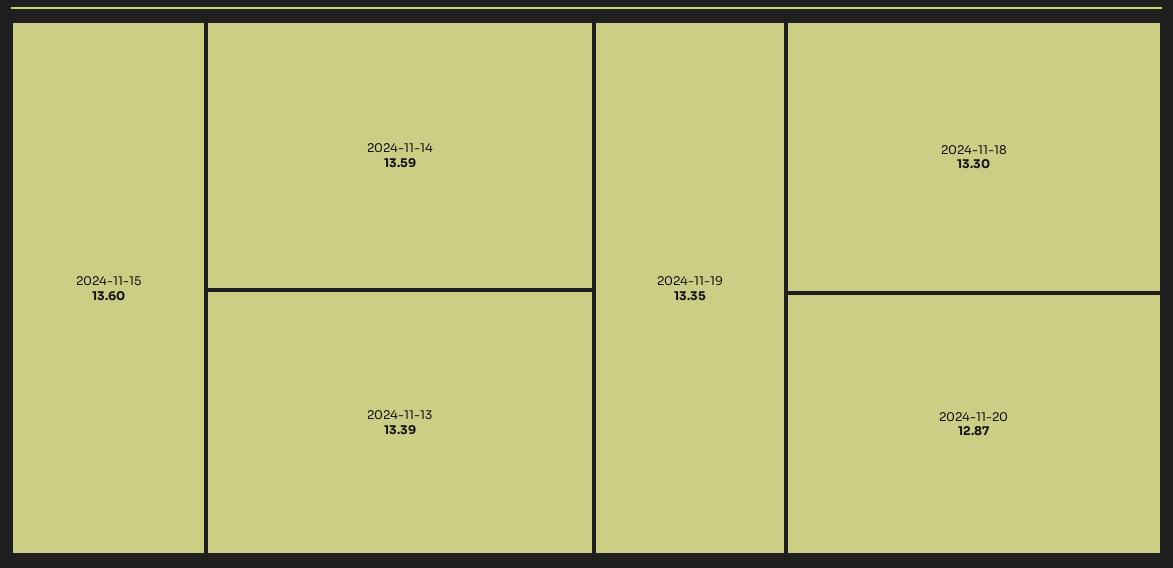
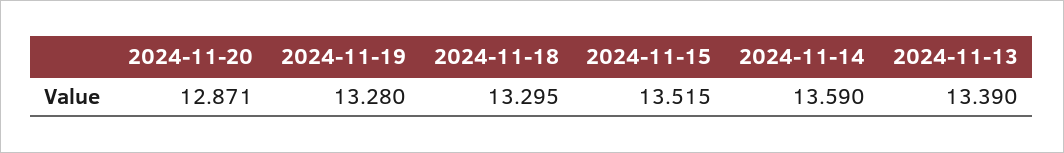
2024-11-15: 13.6 -> 13.515
2024-11-19: 13.35 -> 13.28

